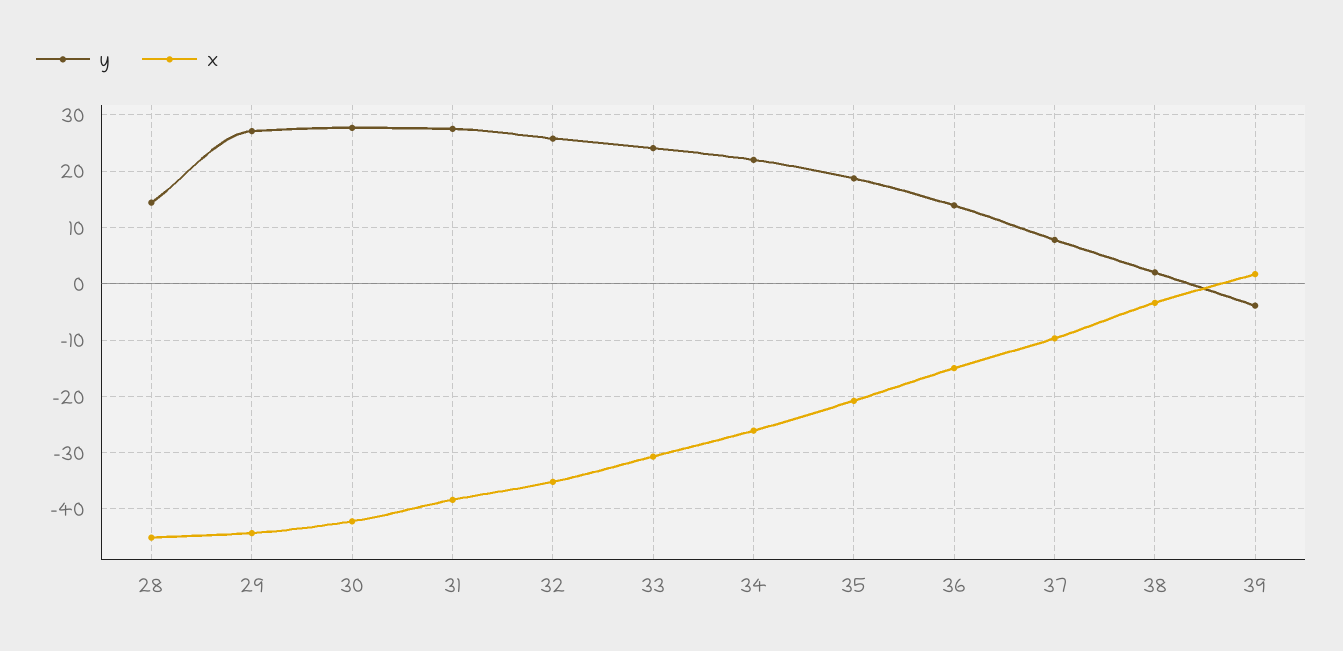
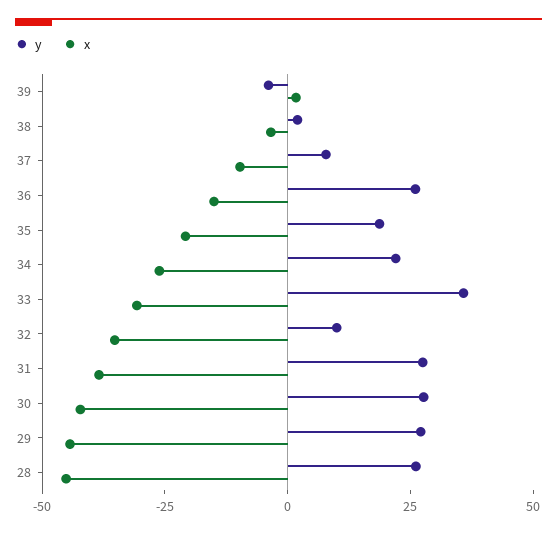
y, 28: 14 -> 25
y, 32: 26 -> 10
y, 33: 24 -> 35
y, 36: 14 -> 25

